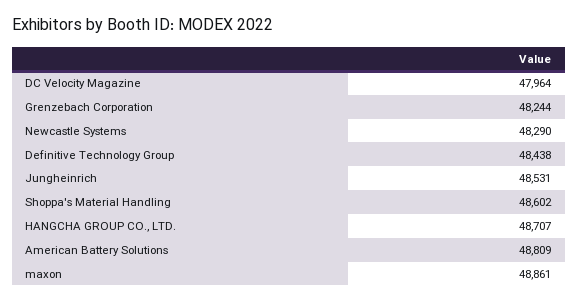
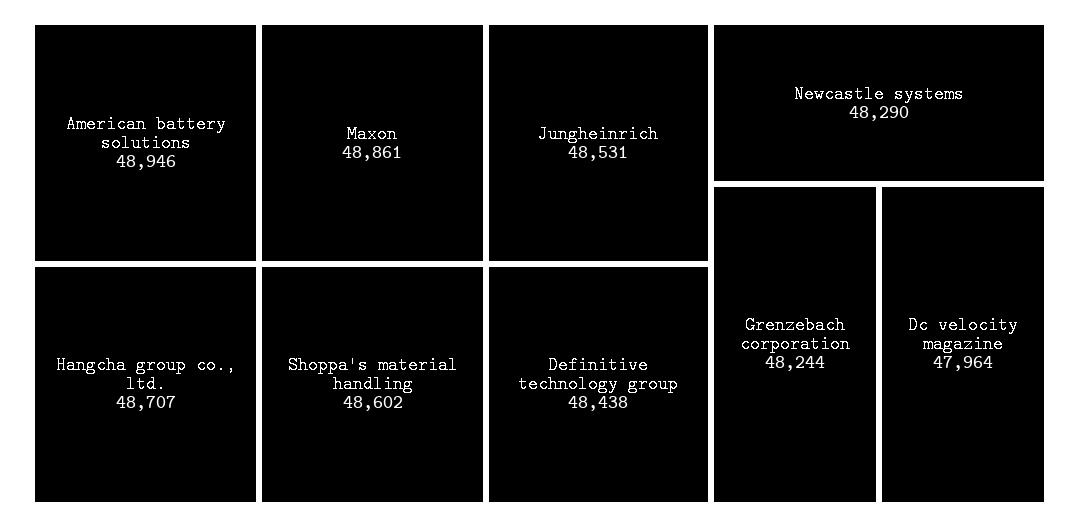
American Battery Solutions: 48809 -> 48946

